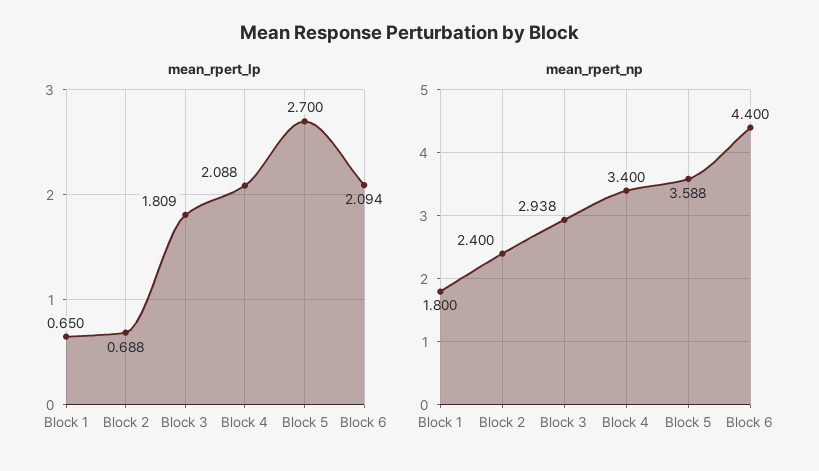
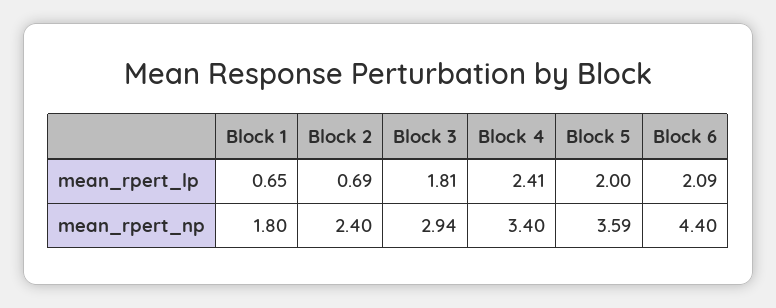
mean_rpert_lp, Block 4: 2.088 -> 2.41
mean_rpert_lp, Block 5: 2.7 -> 2

